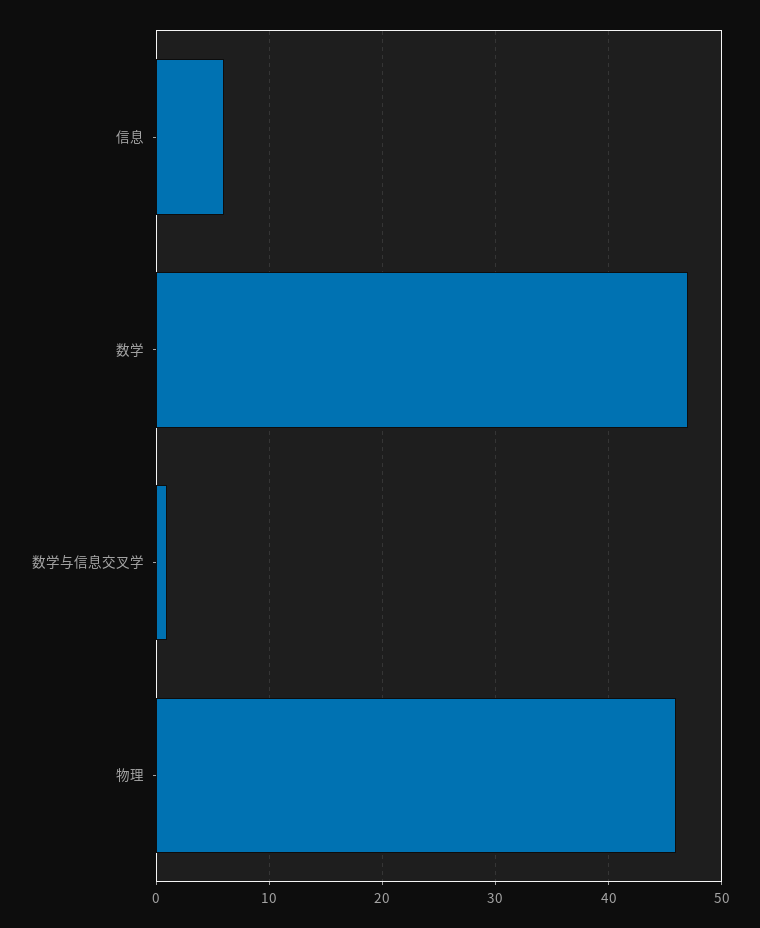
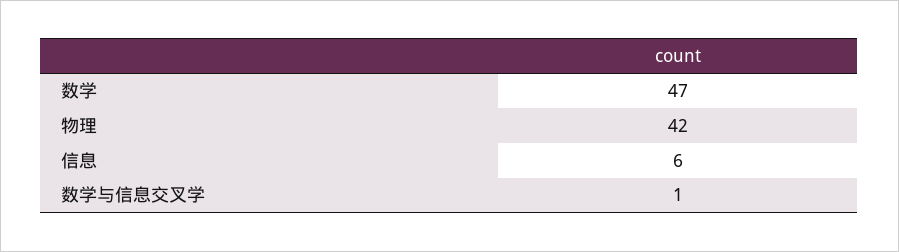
物理: 46 -> 42

